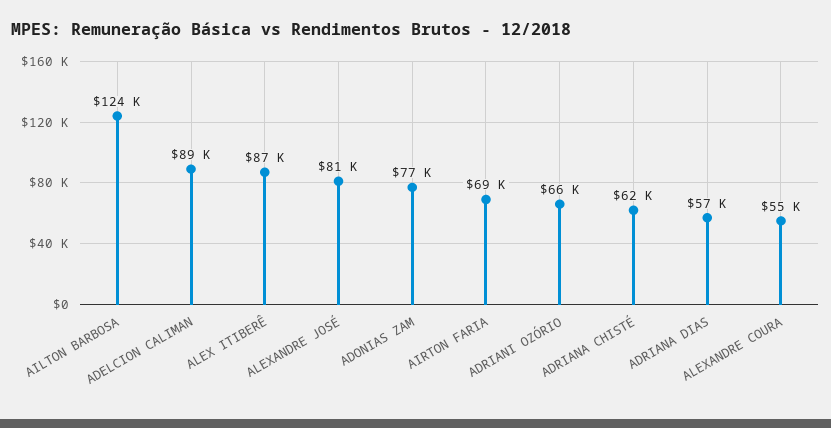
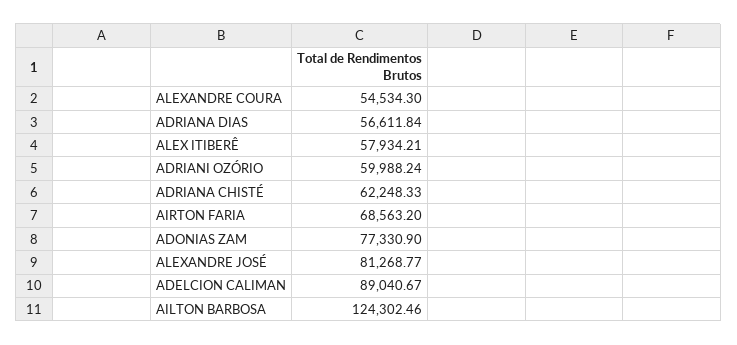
ALEX ITIBERÊ: 87000 -> 57934.21
ADRIANI OZÓRIO: 66000 -> 59988.24

